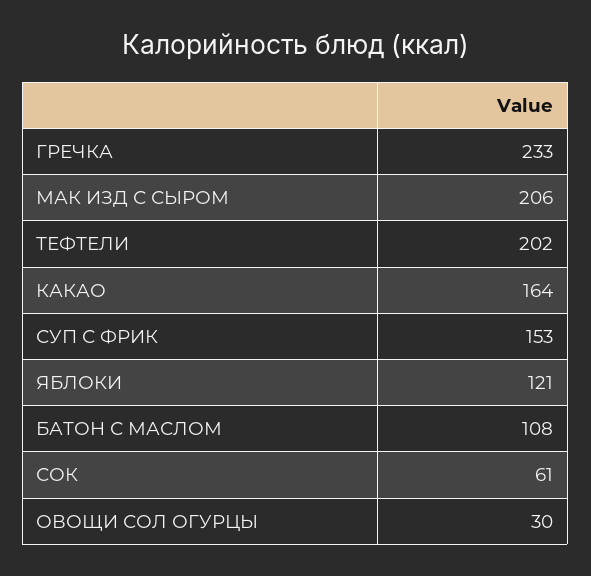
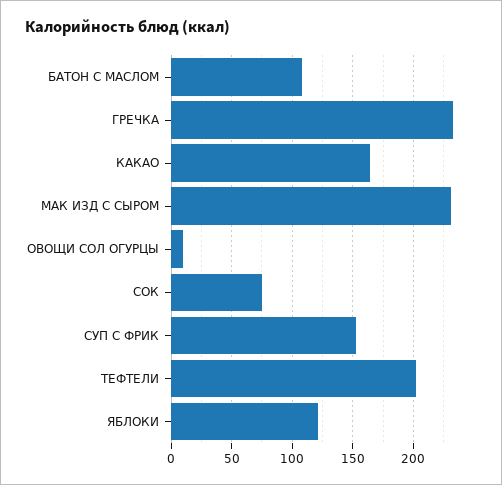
МАК ИЗД С СЫРОМ: 206 -> 230
СОК: 61 -> 75
ОВОЩИ СОЛ ОГУРЦЫ: 30 -> 10

